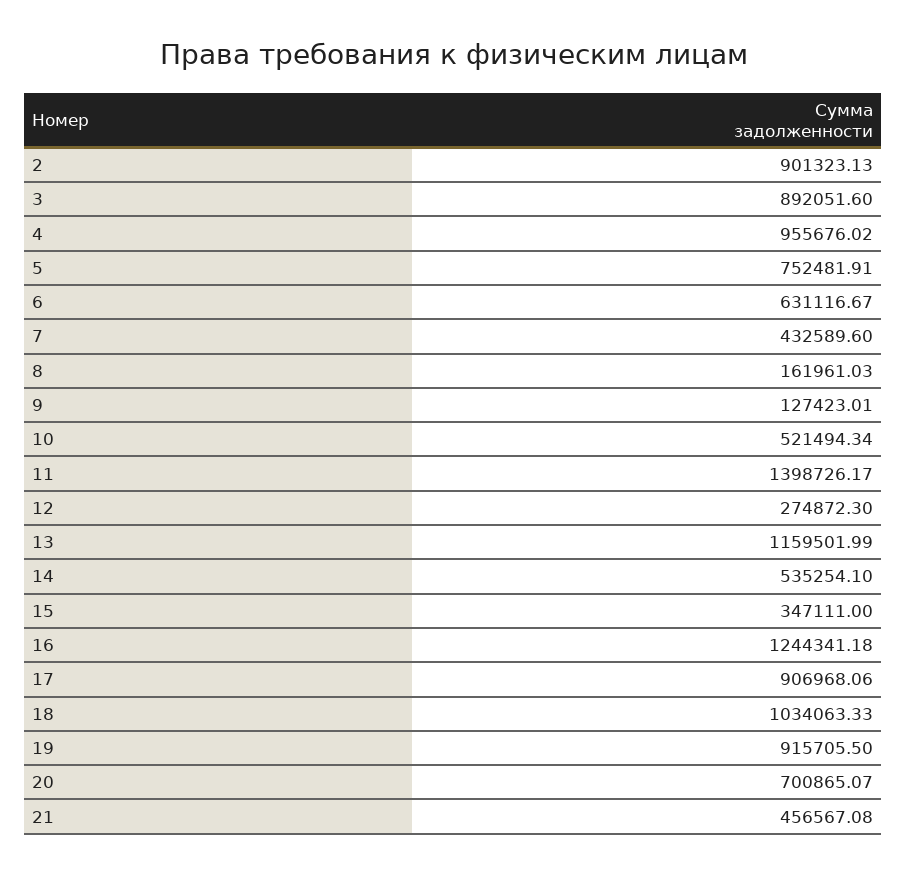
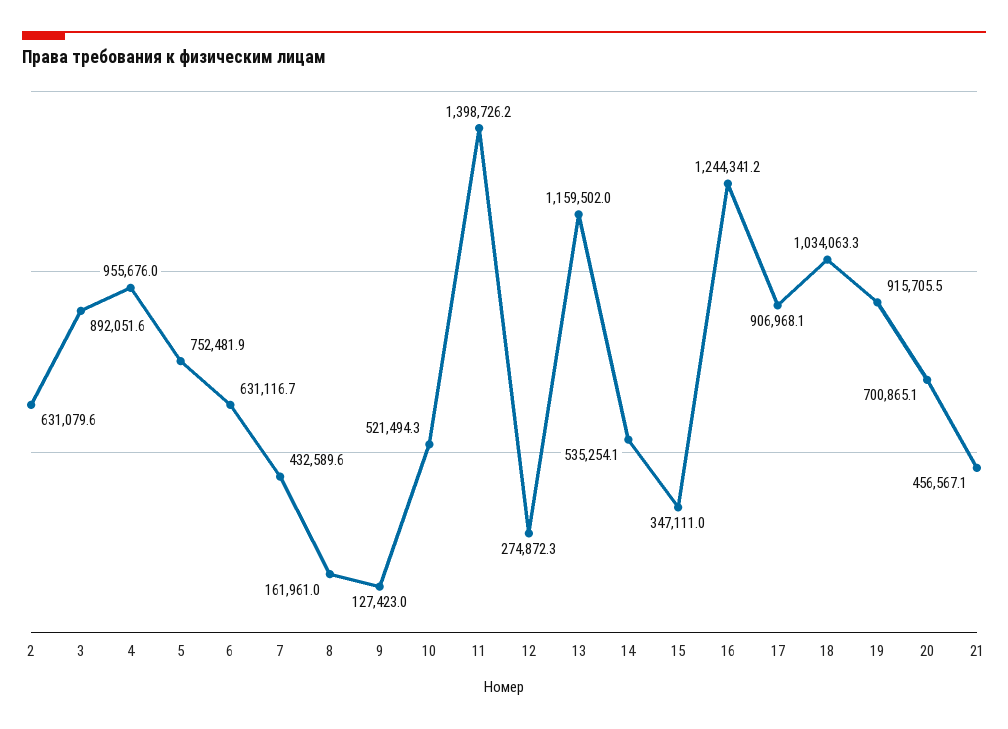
2: 901323.13 -> 631079.6

